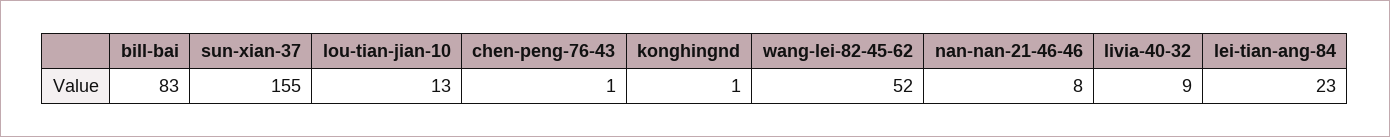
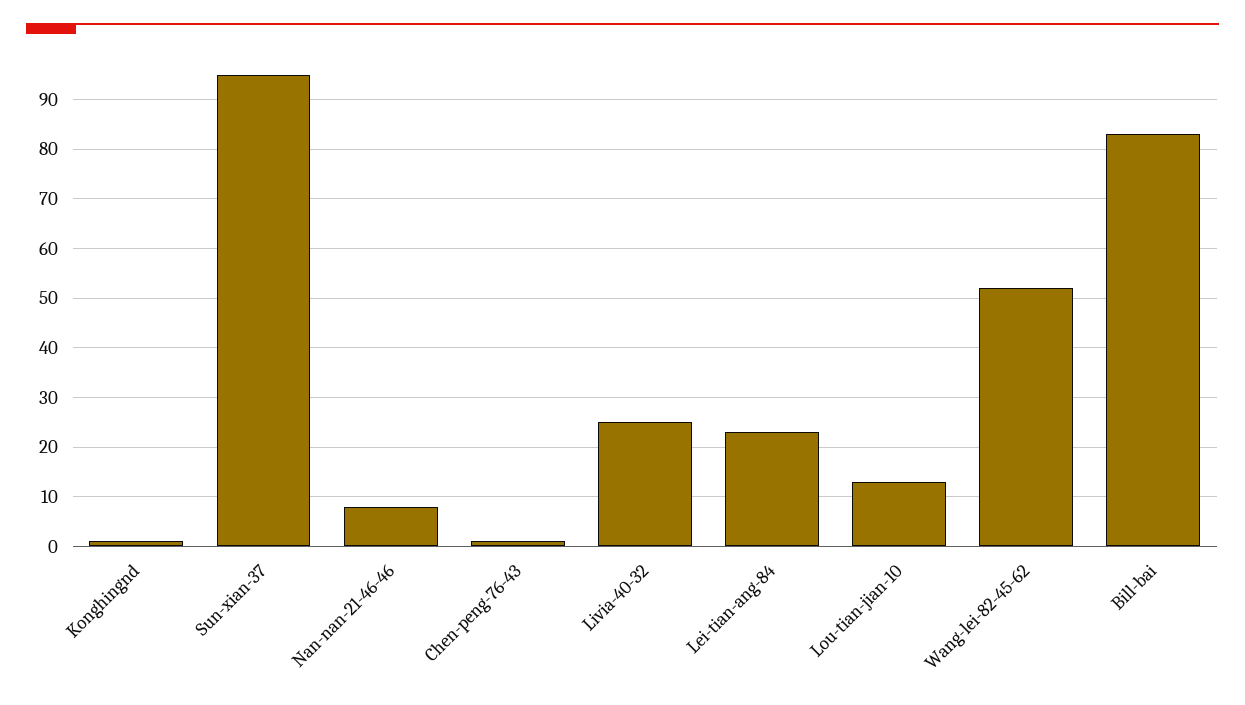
sun-xian-37: 155 -> 95
livia-40-32: 9 -> 25

